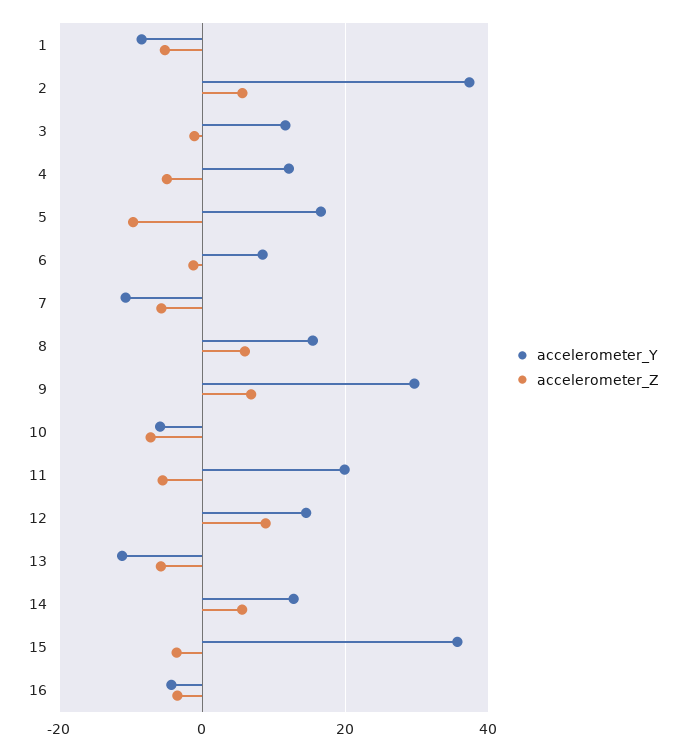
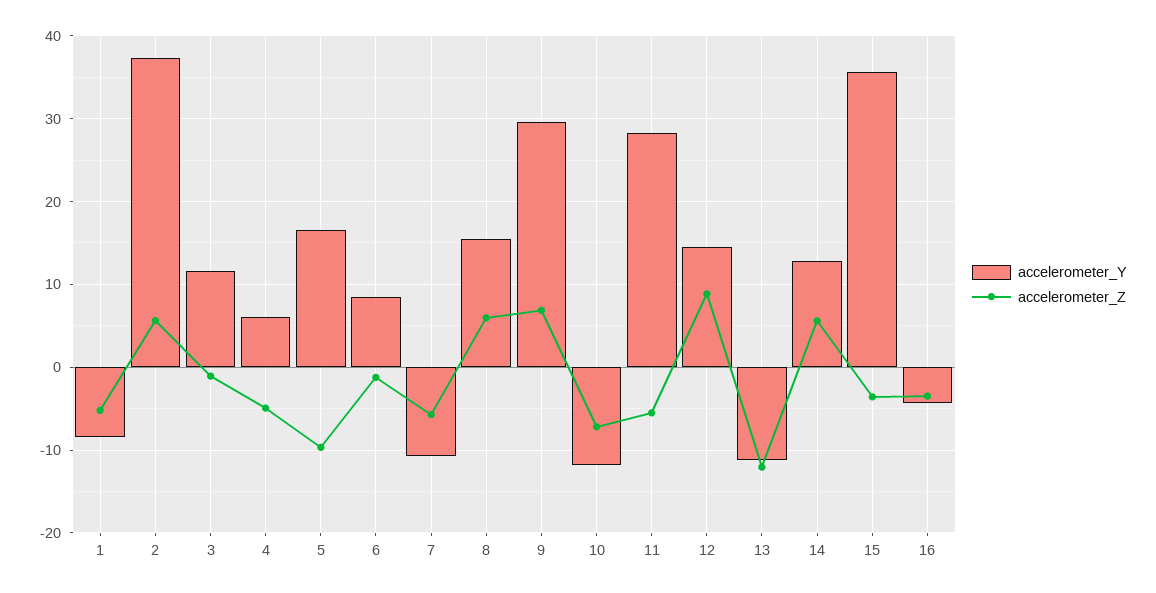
accelerometer_Y, 4: 12 -> 6
accelerometer_Y, 10: -6 -> -12
accelerometer_Y, 11: 20 -> 28
accelerometer_Z, 13: -6 -> -12

